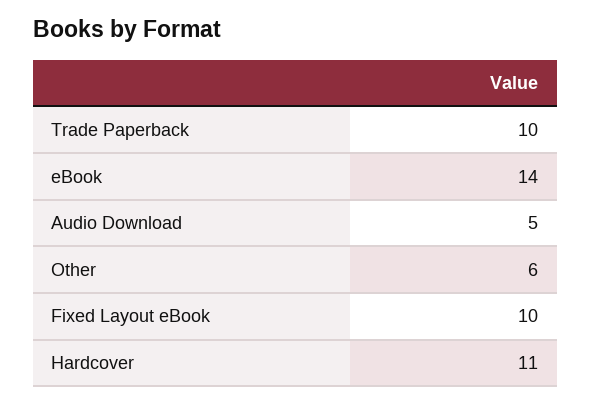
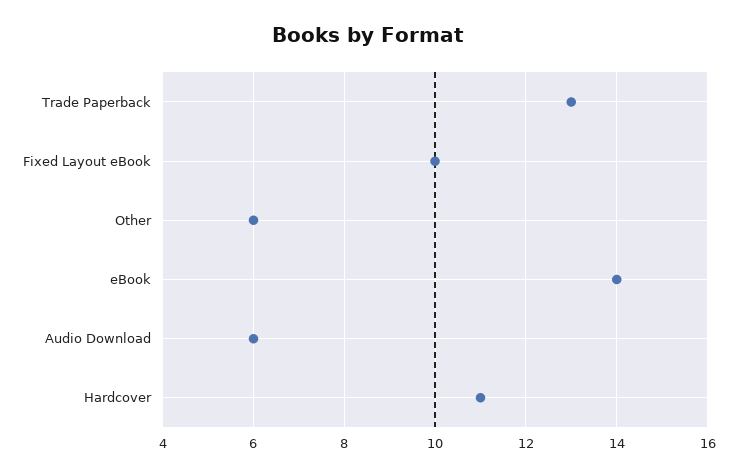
Trade Paperback: 10 -> 13
Audio Download: 5 -> 6

